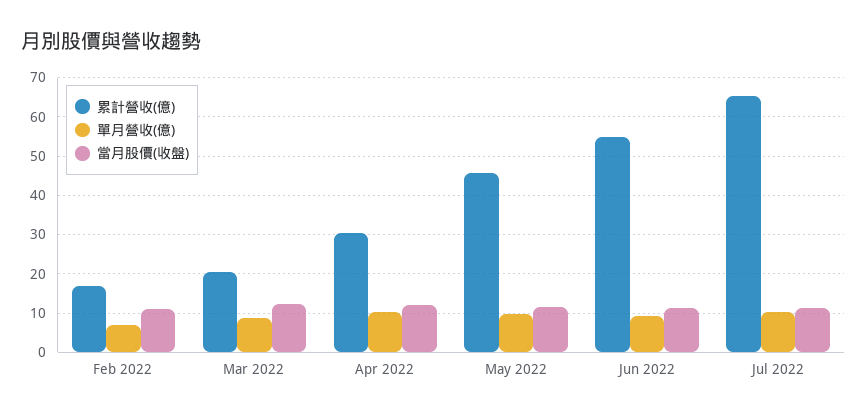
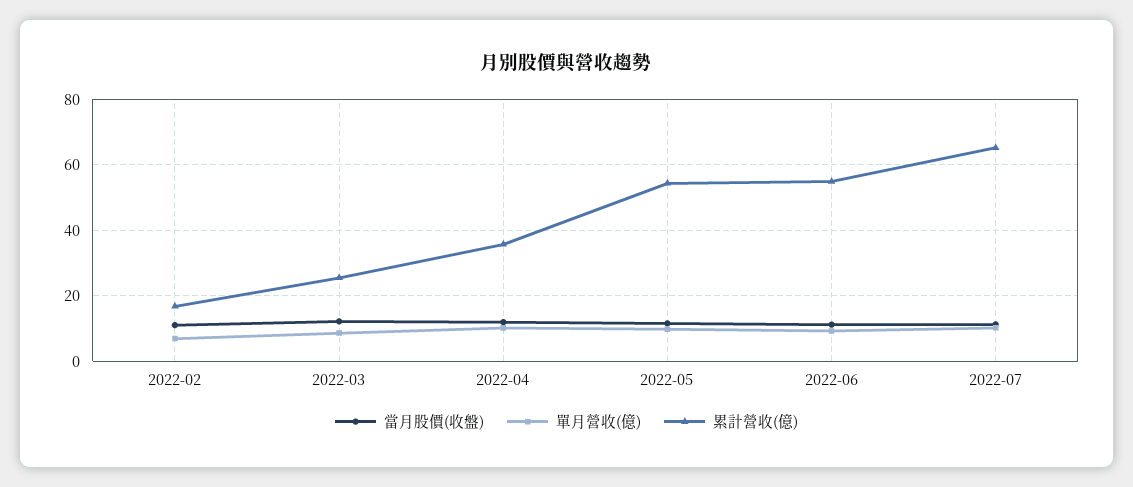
累計營收(億), Mar 2022: 20 -> 26
累計營收(億), Apr 2022: 30 -> 36
累計營收(億), May 2022: 46 -> 54

